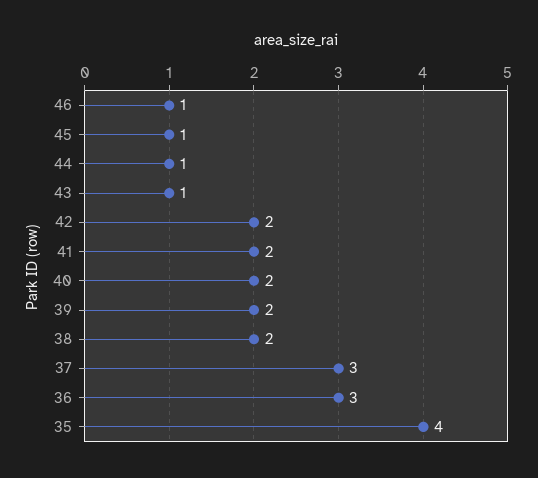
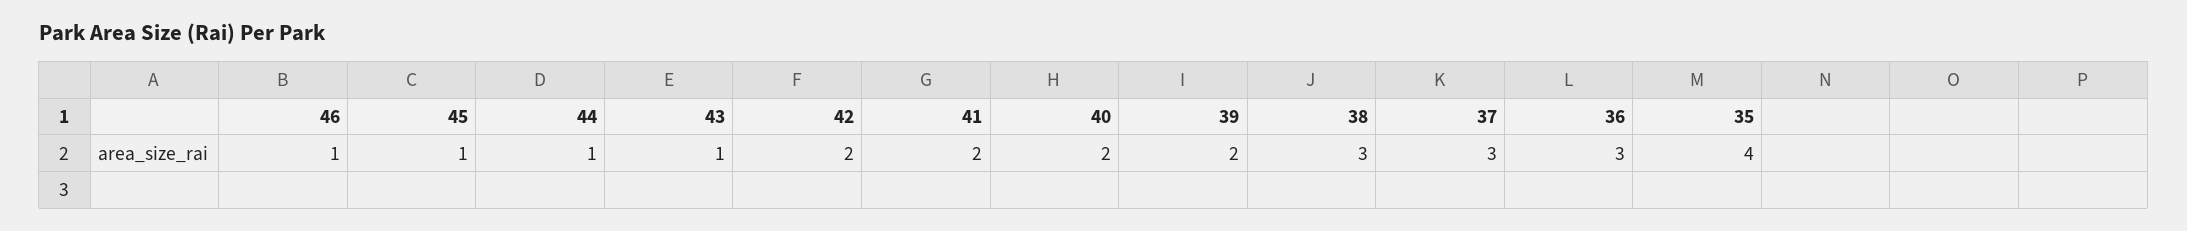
38: 2 -> 3

